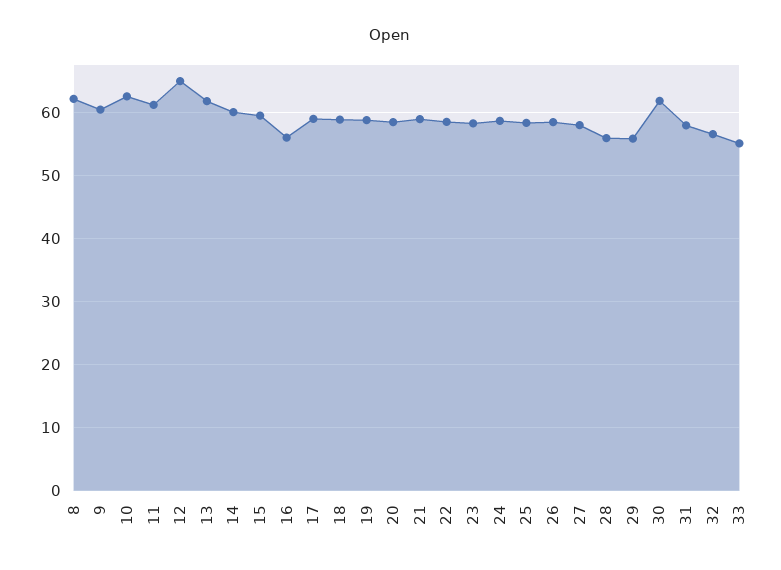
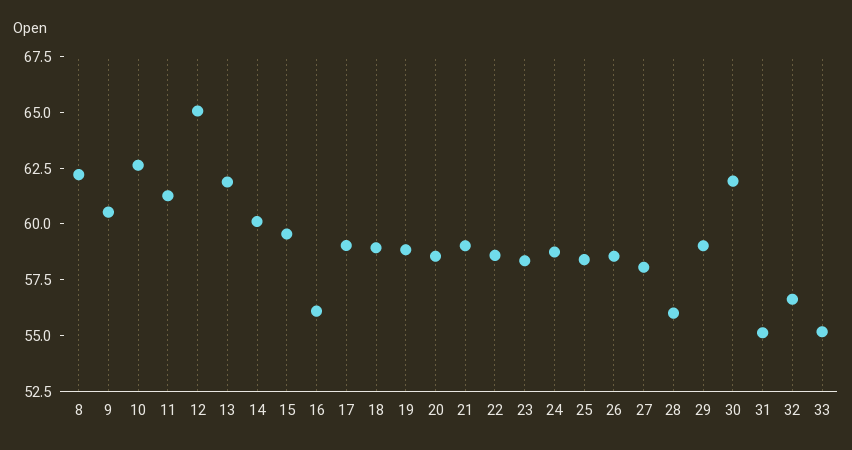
29: 56 -> 59
31: 58 -> 55

